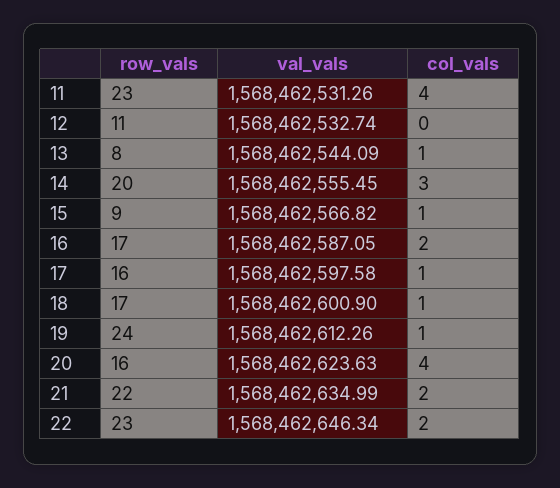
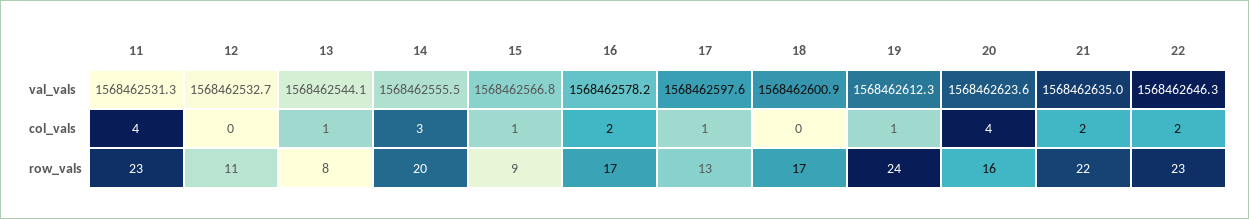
val_vals, 16: 1568462587.05 -> 1568462578.2
row_vals, 17: 16 -> 13
col_vals, 18: 1 -> 0

